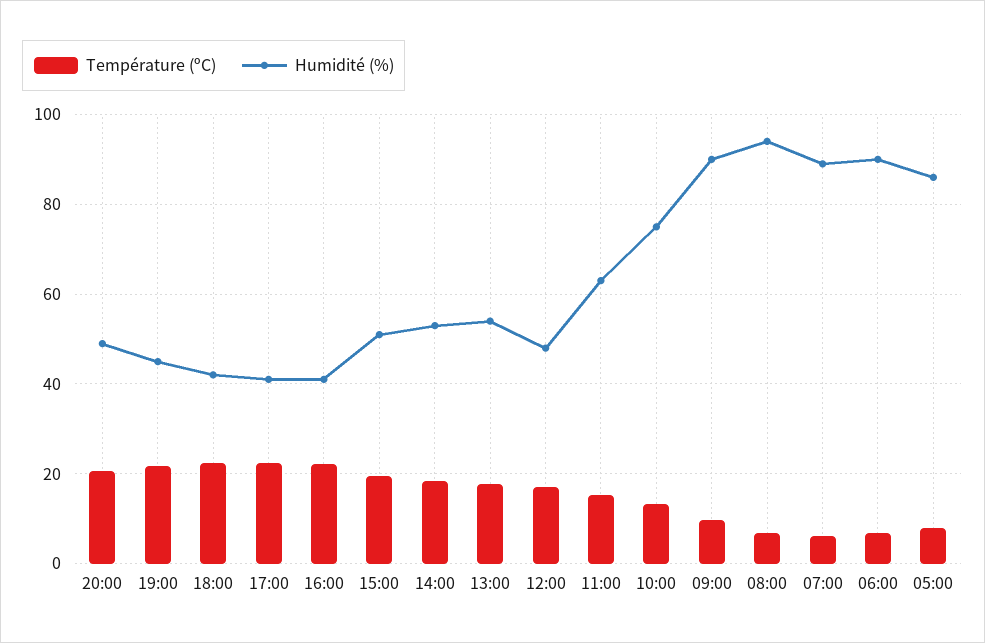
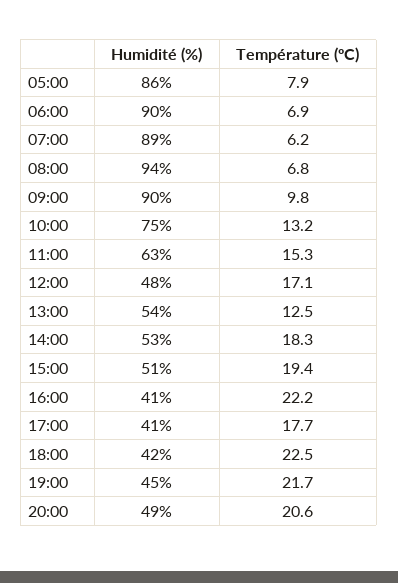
Température (ºC), 17:00: 22 -> 17.7
Température (ºC), 13:00: 18 -> 12.5

